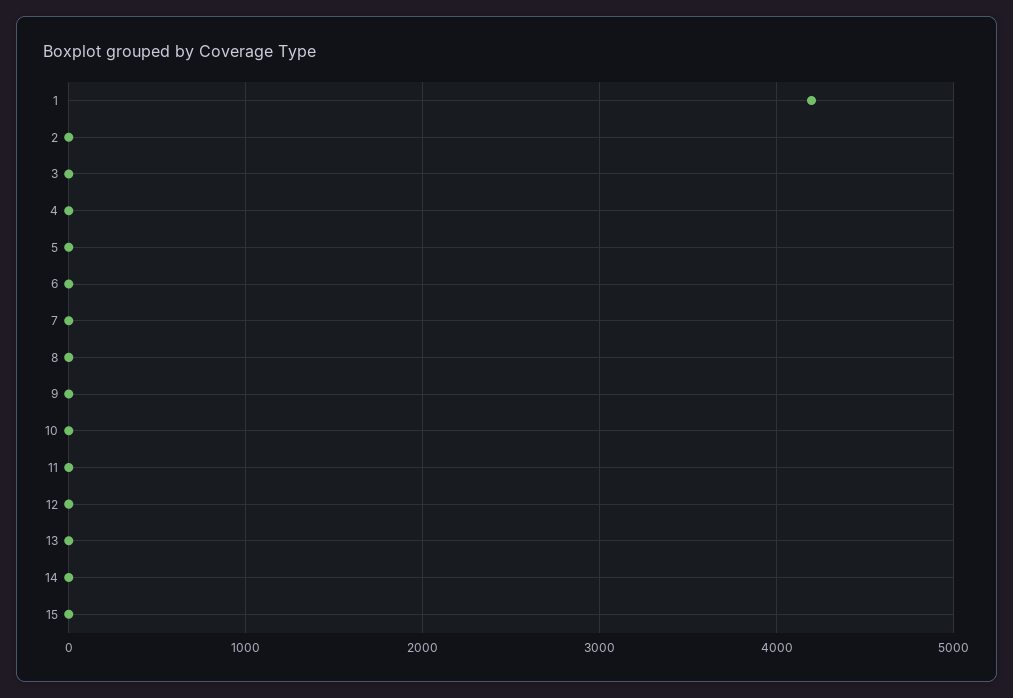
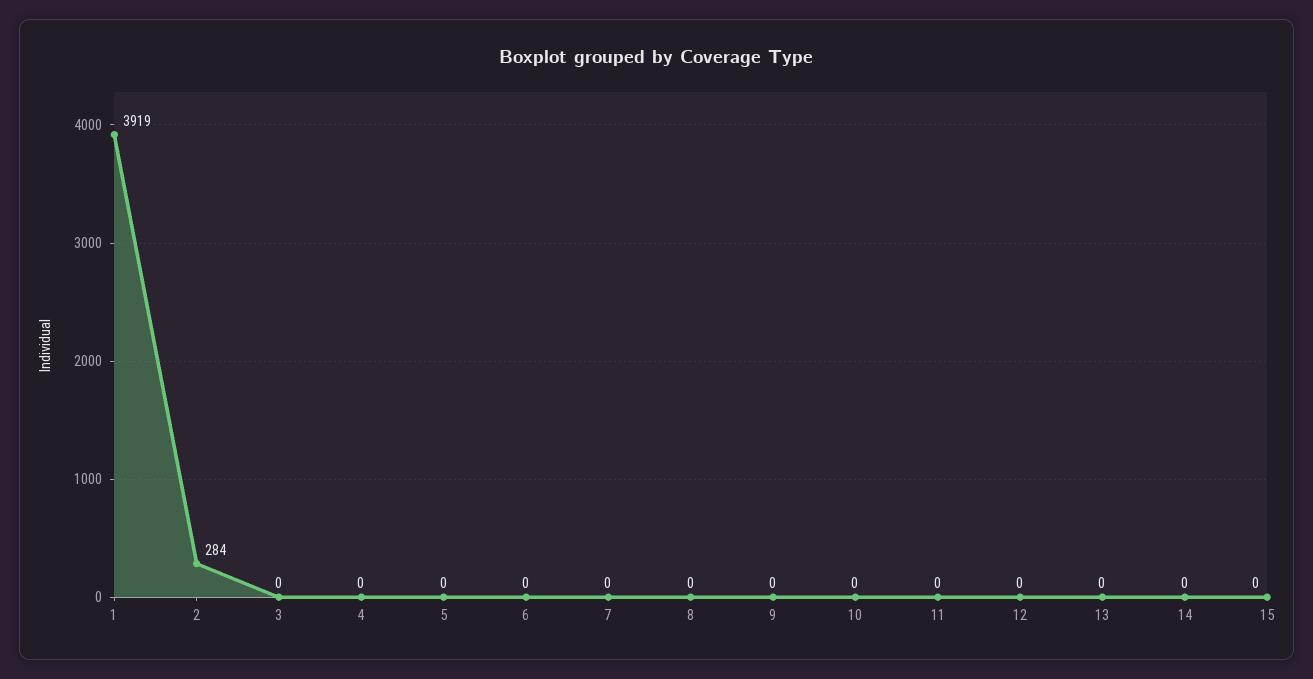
1: 4200 -> 3919
2: 0 -> 284

